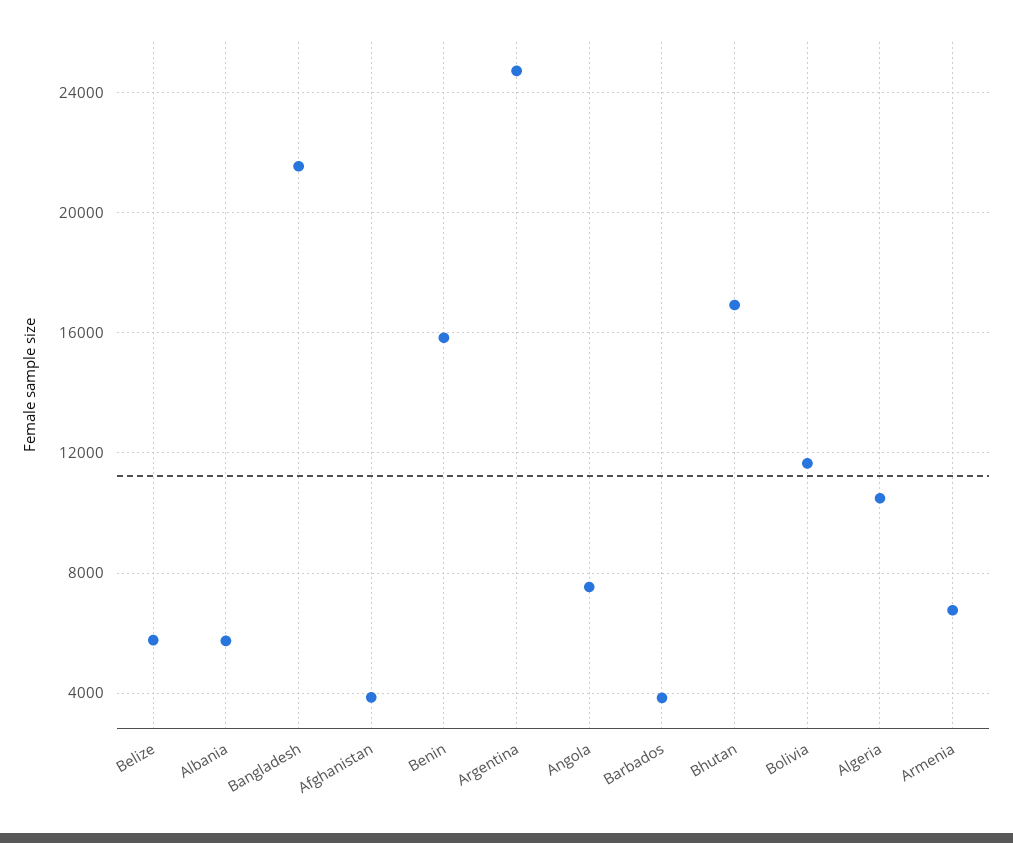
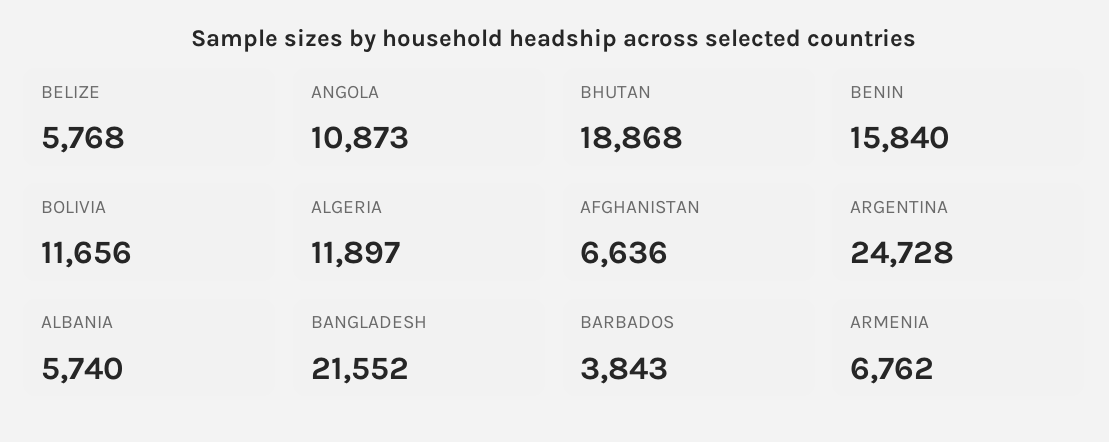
Afghanistan: 4000 -> 6636
Angola: 7500 -> 10873
Bhutan: 17000 -> 18868
Algeria: 10500 -> 11897

